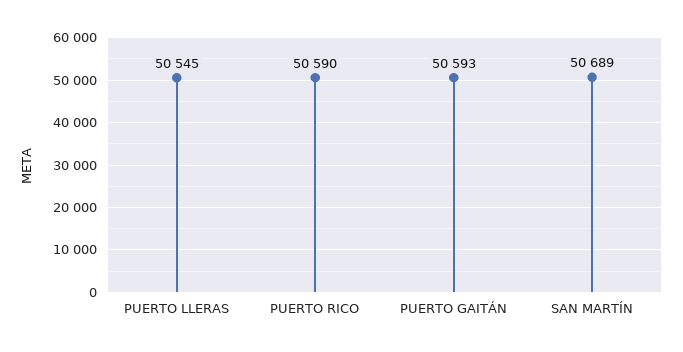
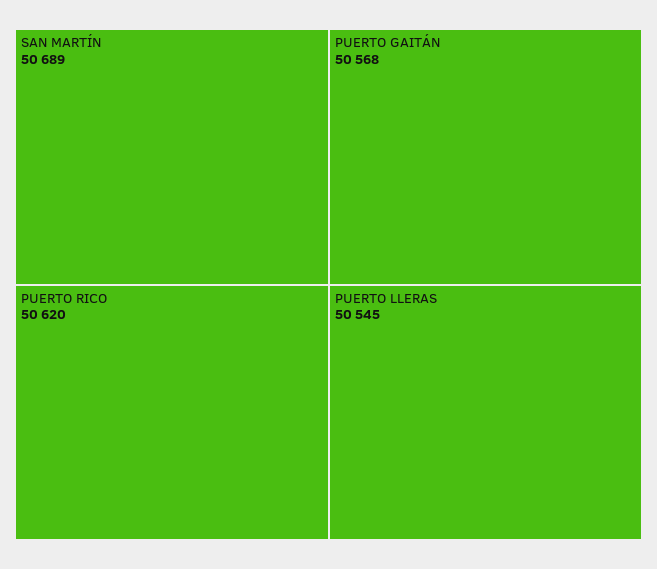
PUERTO RICO: 50590 -> 50620
PUERTO GAITÁN: 50593 -> 50568

